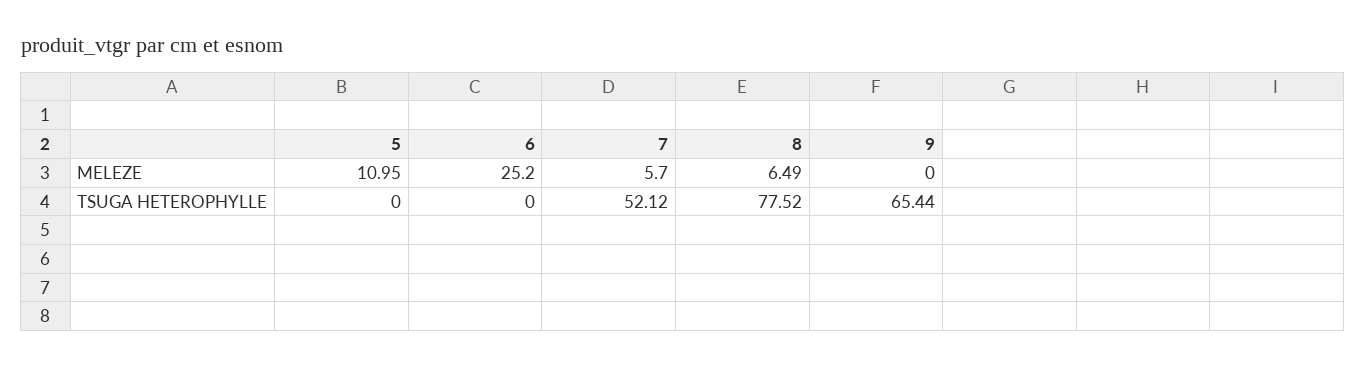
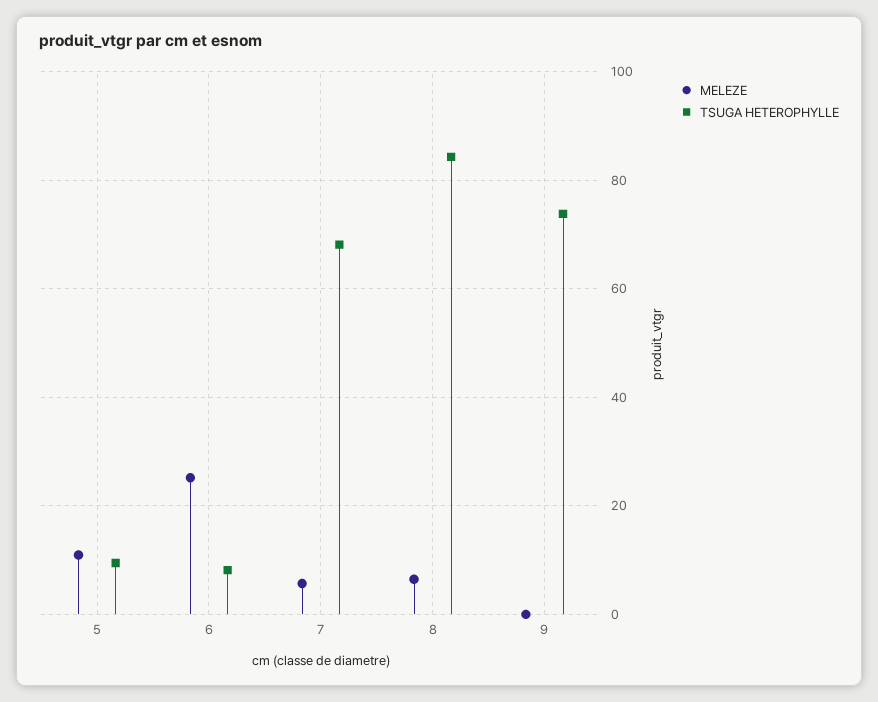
TSUGA HETEROPHYLLE, 5: 0 -> 10
TSUGA HETEROPHYLLE, 6: 0 -> 8
TSUGA HETEROPHYLLE, 7: 52.12 -> 68
TSUGA HETEROPHYLLE, 8: 77.52 -> 84
TSUGA HETEROPHYLLE, 9: 65.44 -> 74

